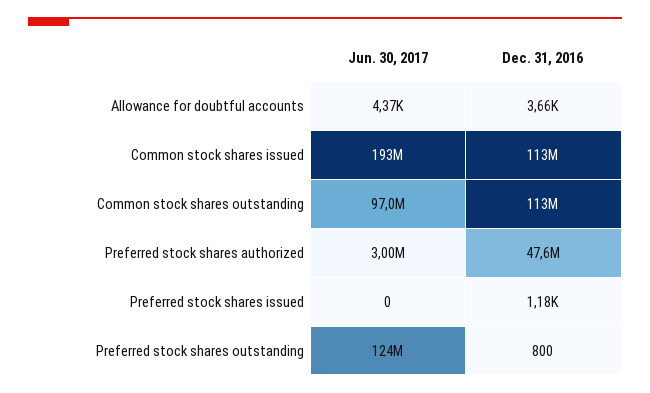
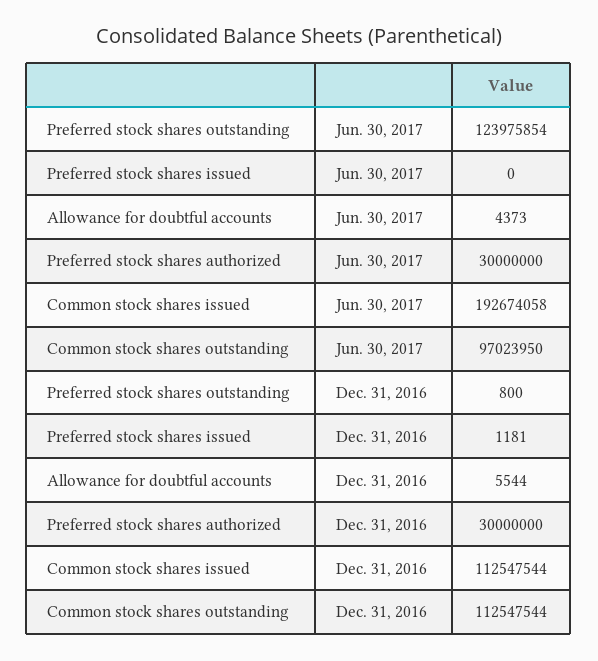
Dec. 31, 2016, Allowance for doubtful accounts: 3660 -> 5544
Jun. 30, 2017, Preferred stock shares authorized: 3000000 -> 30000000
Dec. 31, 2016, Preferred stock shares authorized: 47600000 -> 30000000

